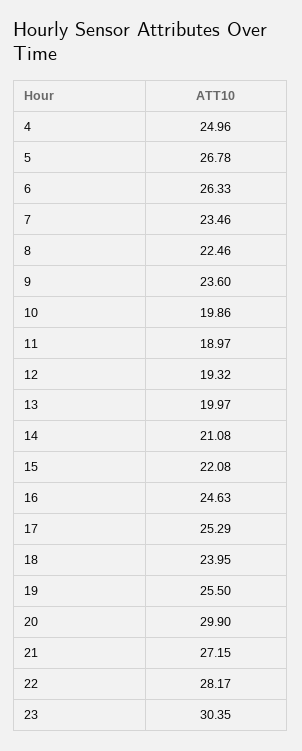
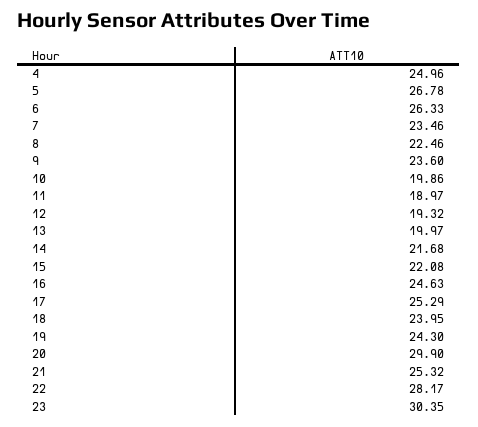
14: 21.08 -> 21.68
19: 25.5 -> 24.3
21: 27.15 -> 25.32

